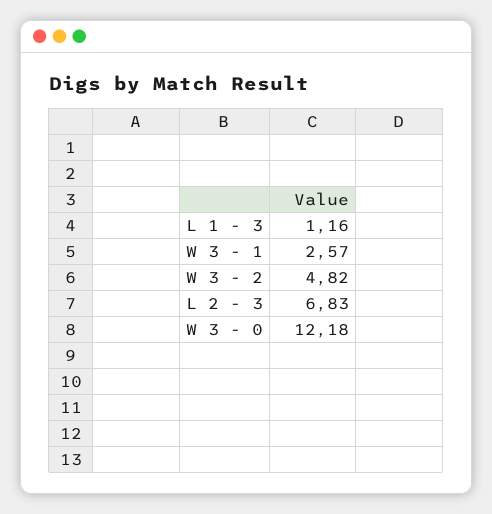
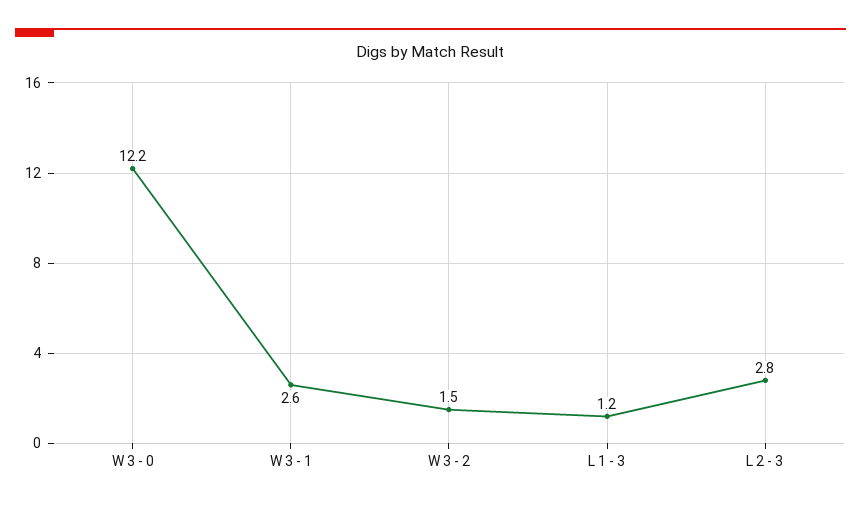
W 3 - 2: 4.82 -> 1.5
L 2 - 3: 6.83 -> 2.8

